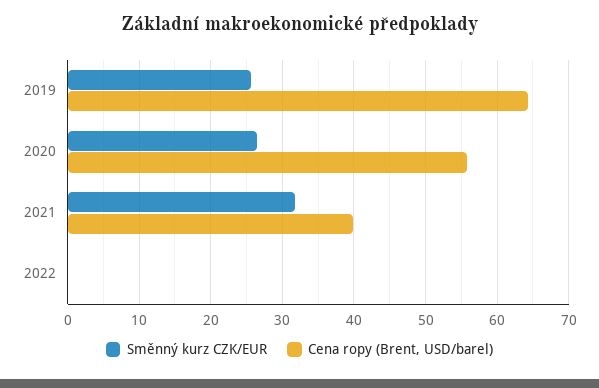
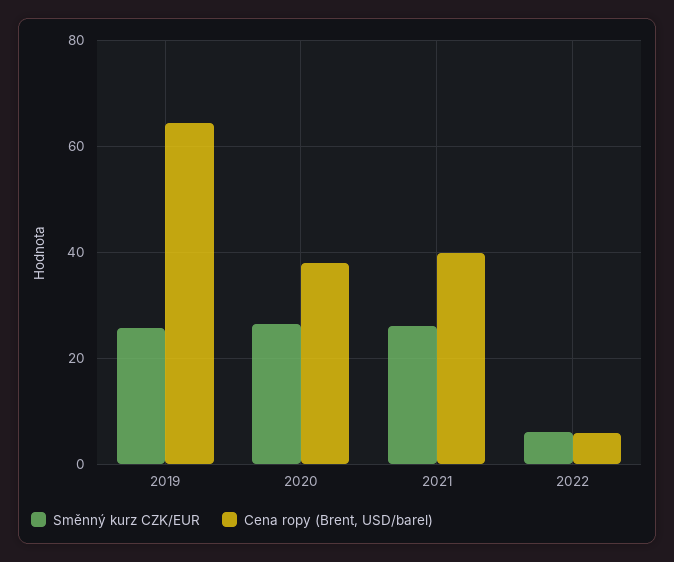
Cena ropy (Brent, USD/barel), 2020: 56 -> 38
Směnný kurz CZK/EUR, 2021: 32 -> 26
Směnný kurz CZK/EUR, 2022: 0 -> 6
Cena ropy (Brent, USD/barel), 2022: 0 -> 6

